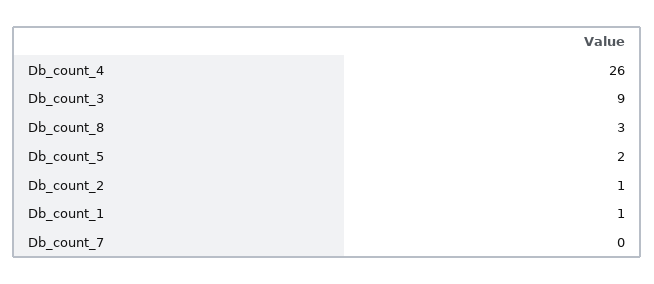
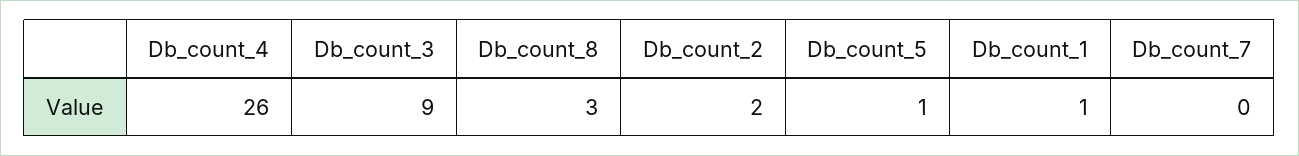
Db_count_5: 2 -> 1
Db_count_2: 1 -> 2

